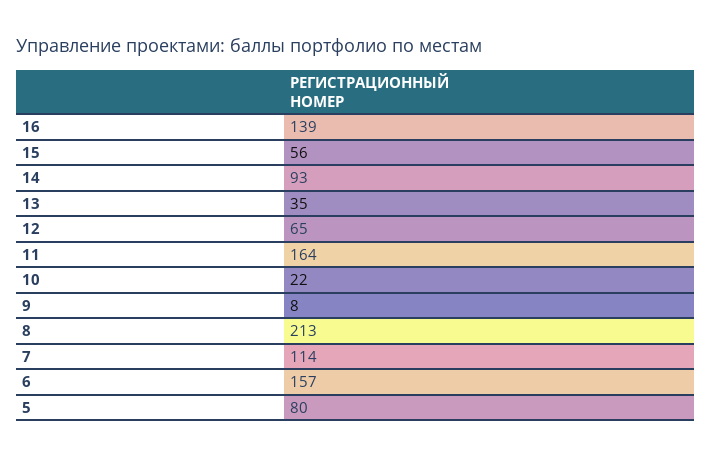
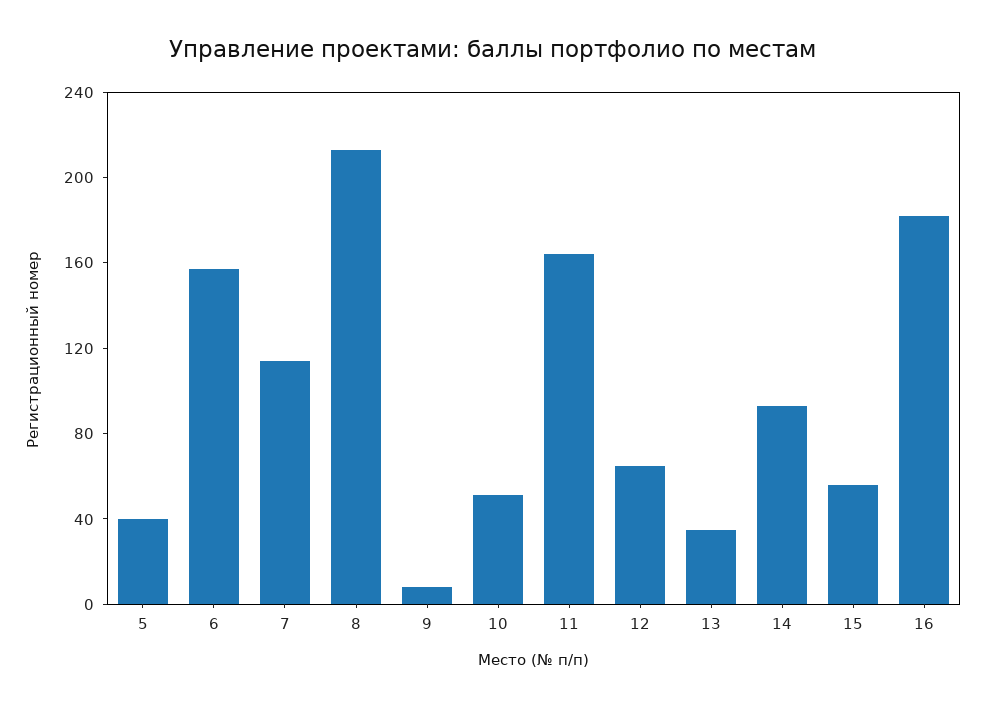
16: 139 -> 180
10: 22 -> 50
5: 80 -> 40

